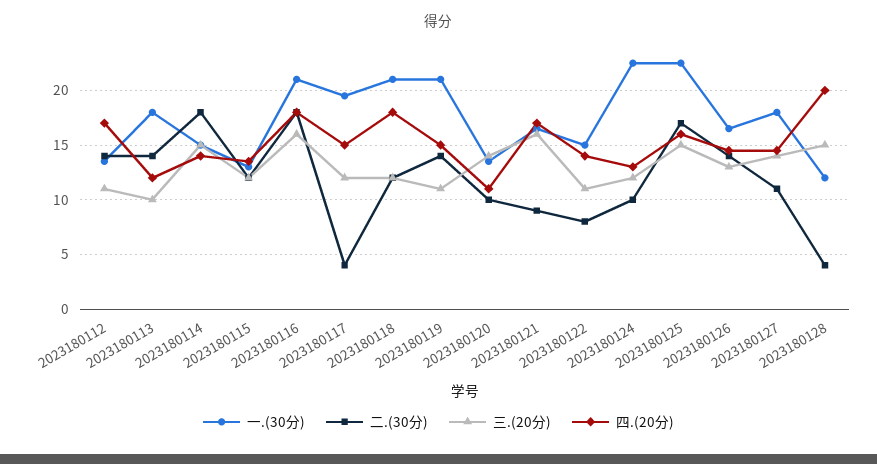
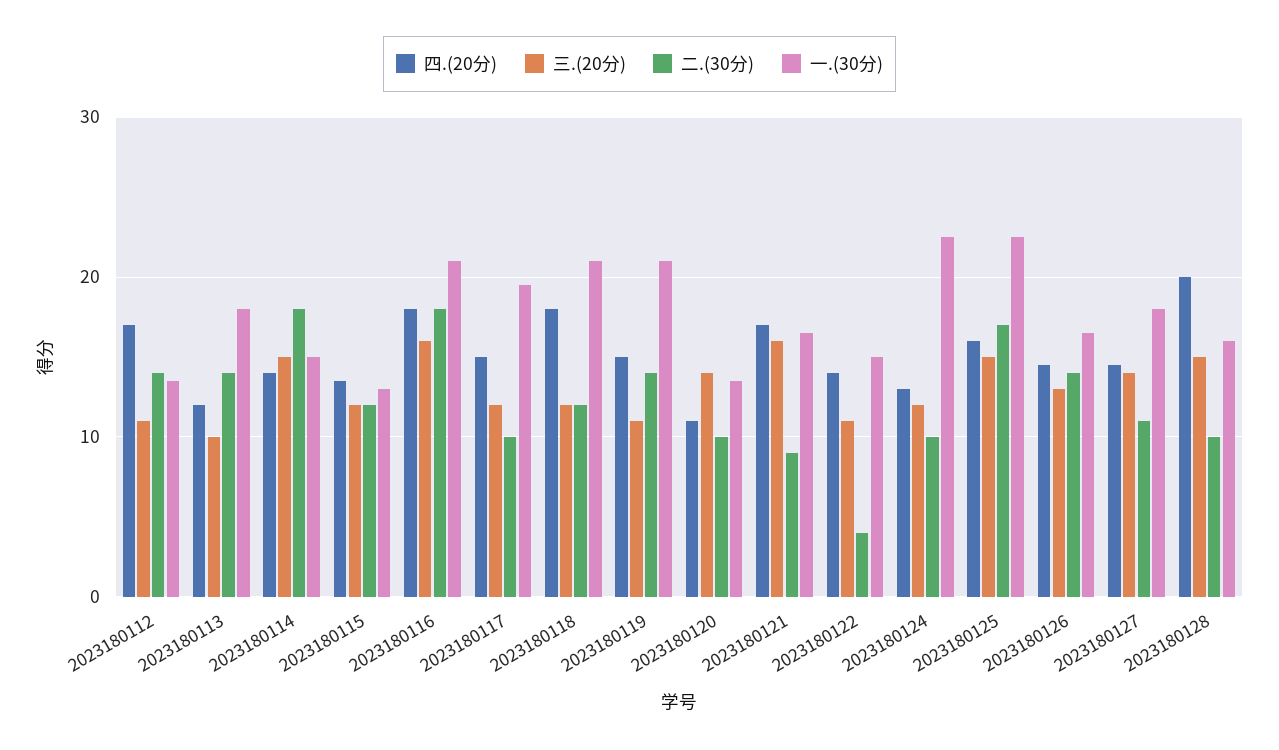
二.(30分), 2023180117: 4 -> 10
二.(30分), 2023180122: 8 -> 4
一.(30分), 2023180128: 12 -> 16
二.(30分), 2023180128: 4 -> 10

